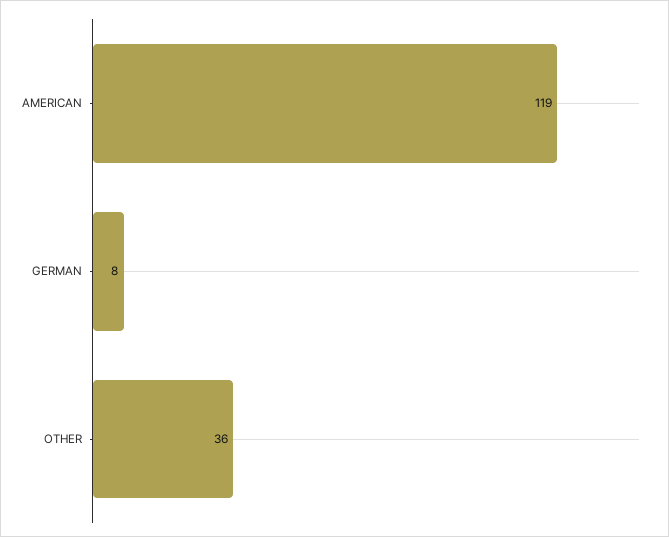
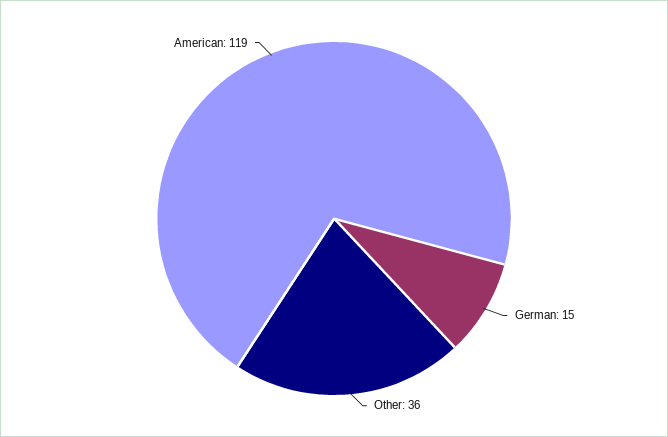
GERMAN: 8 -> 15

